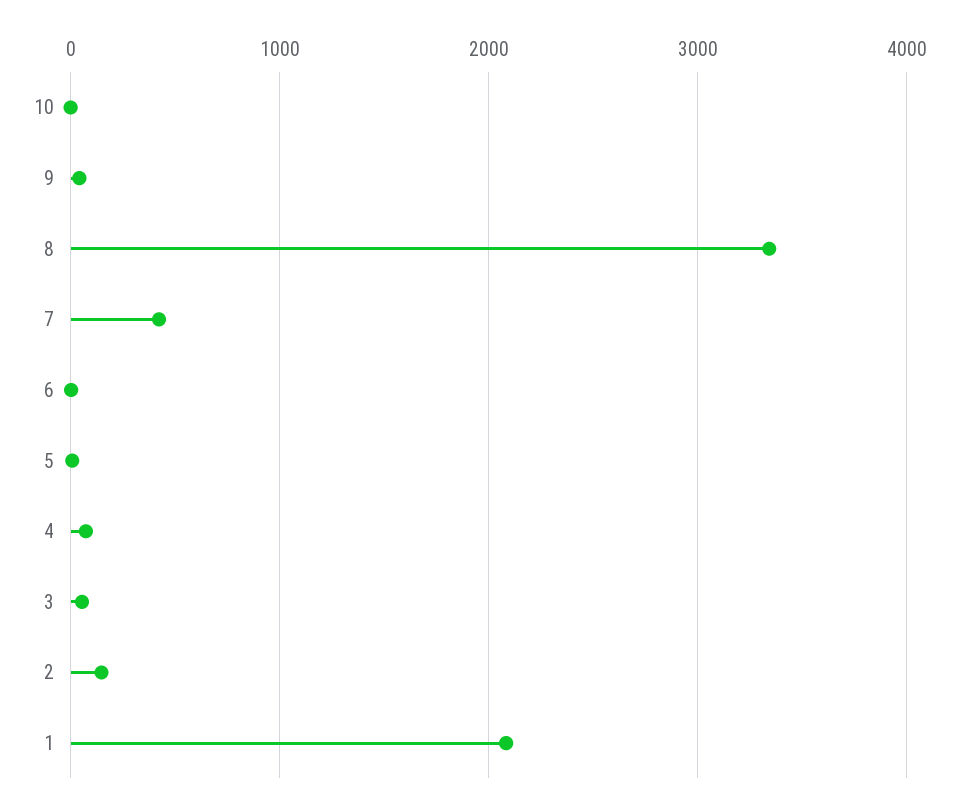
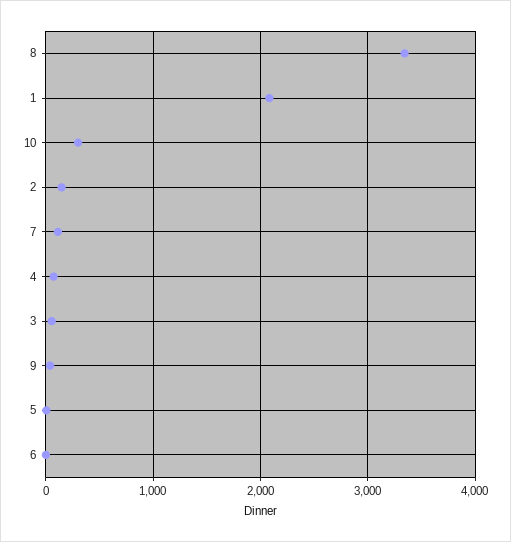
10: 0 -> 300
7: 400 -> 100

